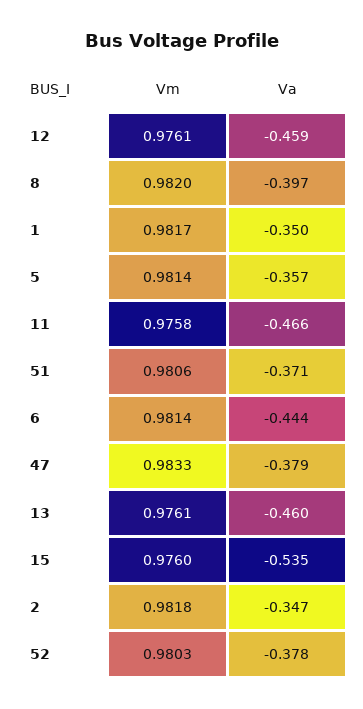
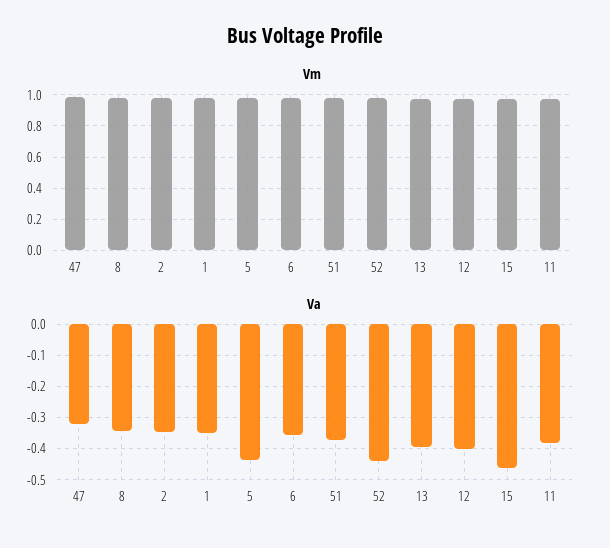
Va, 12: -0.459 -> -0.4
Va, 8: -0.397 -> -0.34
Va, 5: -0.357 -> -0.44
Va, 11: -0.466 -> -0.38
Va, 6: -0.444 -> -0.36
Va, 47: -0.379 -> -0.32
Va, 13: -0.46 -> -0.4
Va, 15: -0.535 -> -0.46
Va, 52: -0.378 -> -0.44

